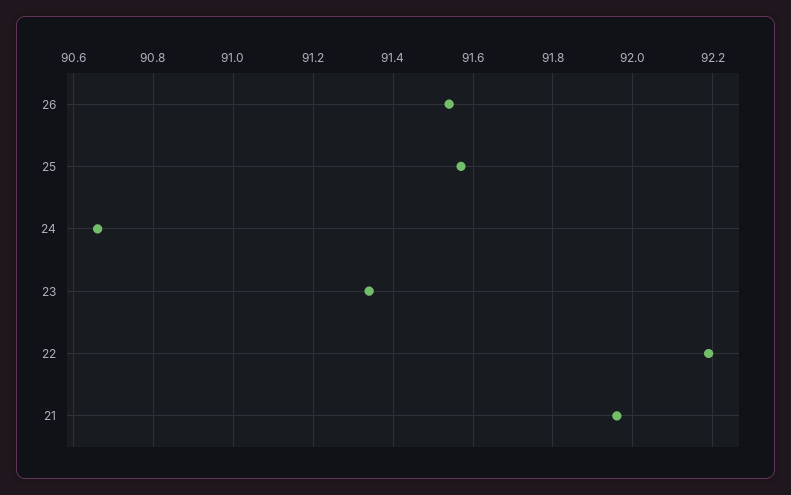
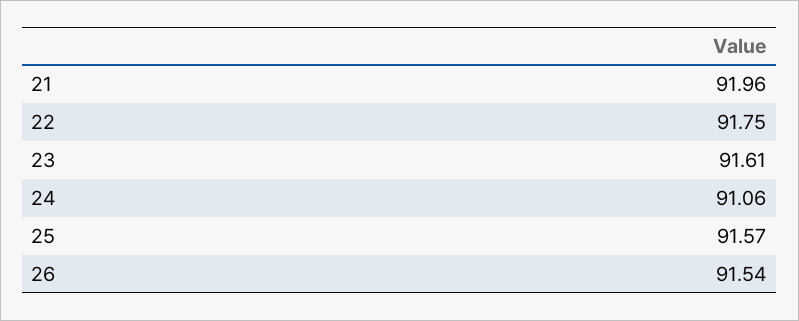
24: 90.65 -> 91.06
23: 91.35 -> 91.61
22: 92.2 -> 91.75

